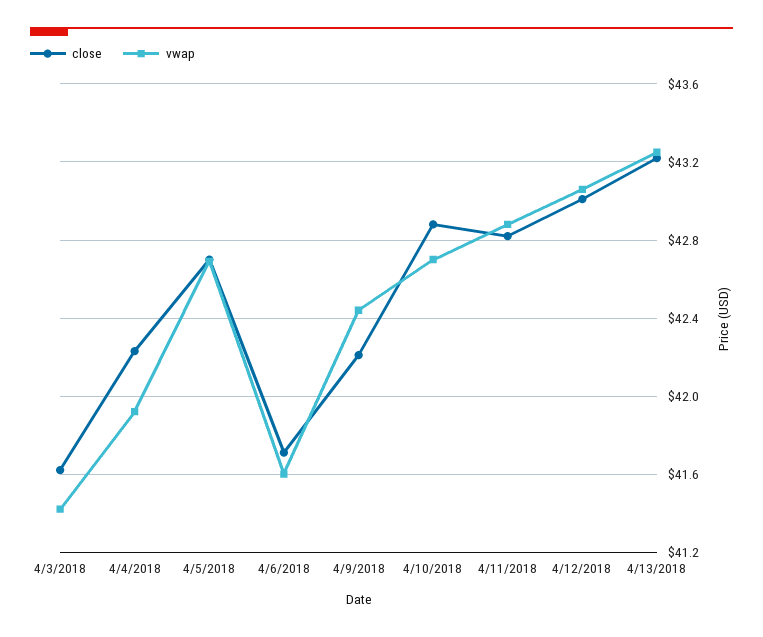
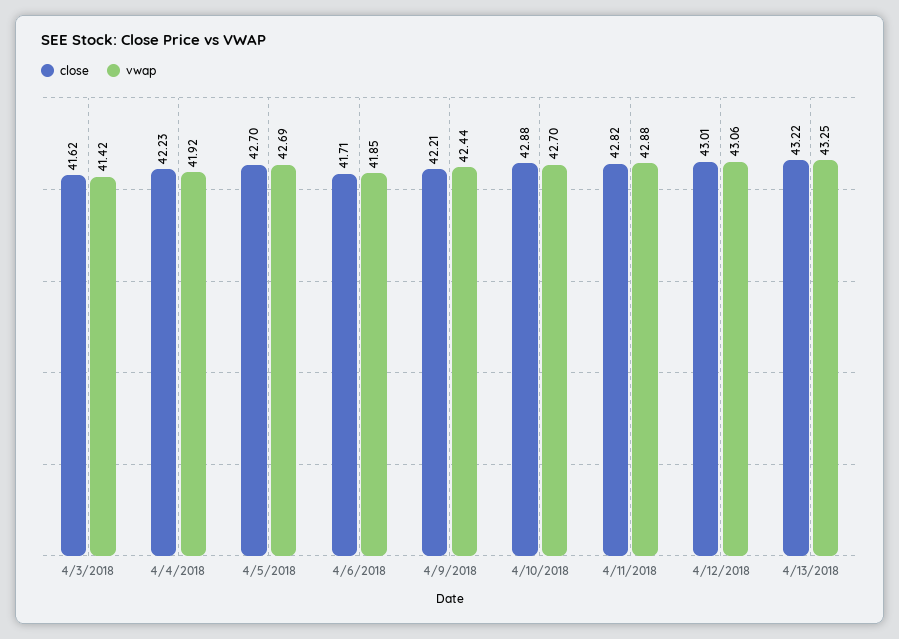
vwap, 4/6/2018: 41.6 -> 41.85

